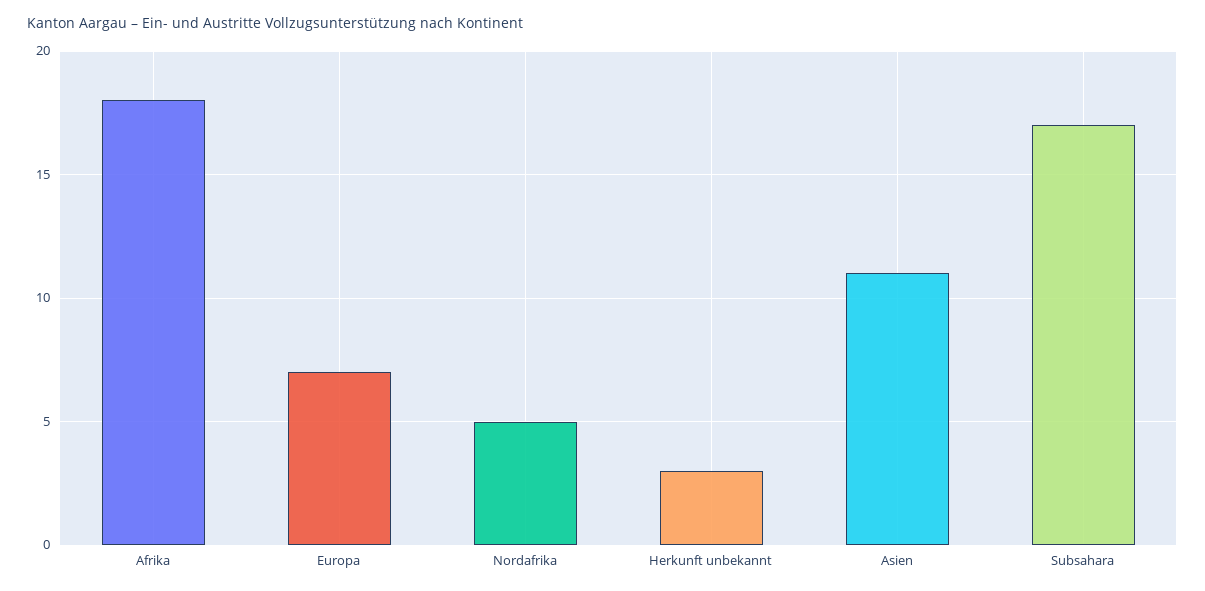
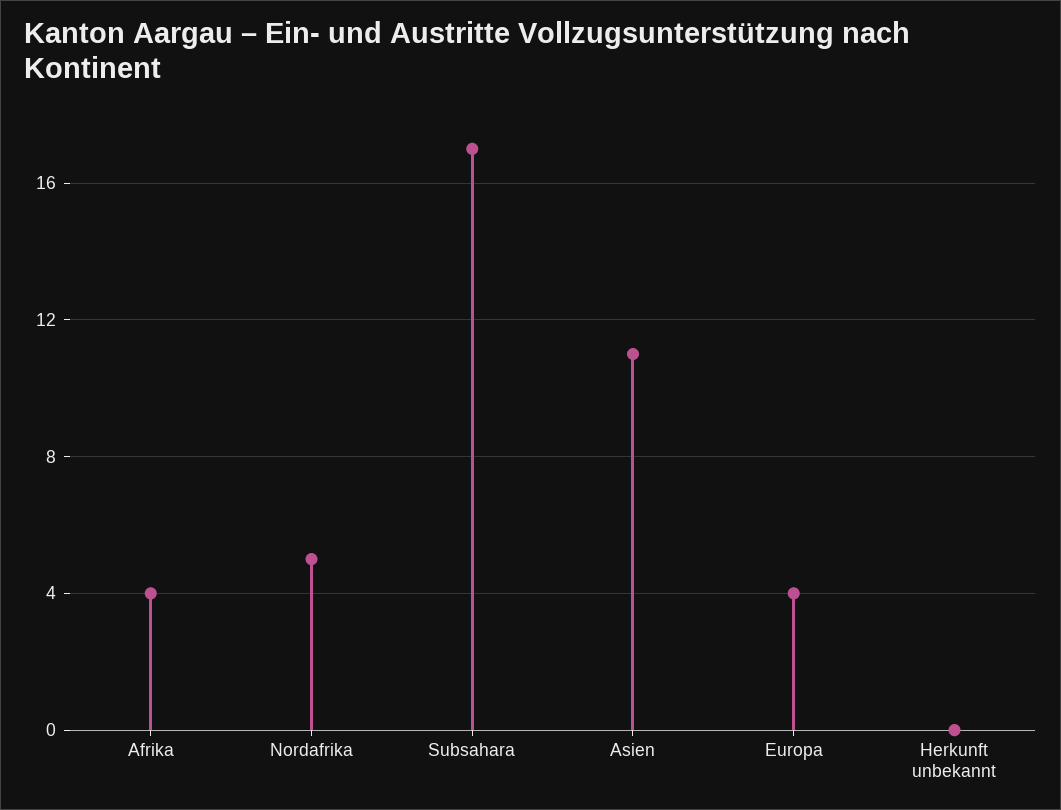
Afrika: 18 -> 4
Europa: 7 -> 4
Herkunft unbekannt: 3 -> 0

